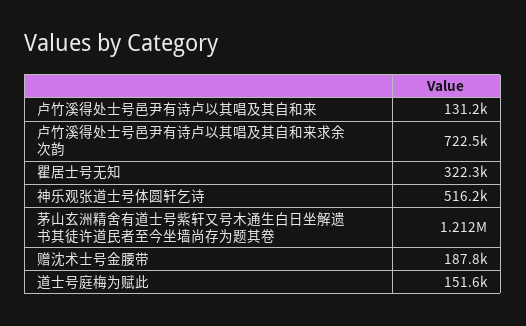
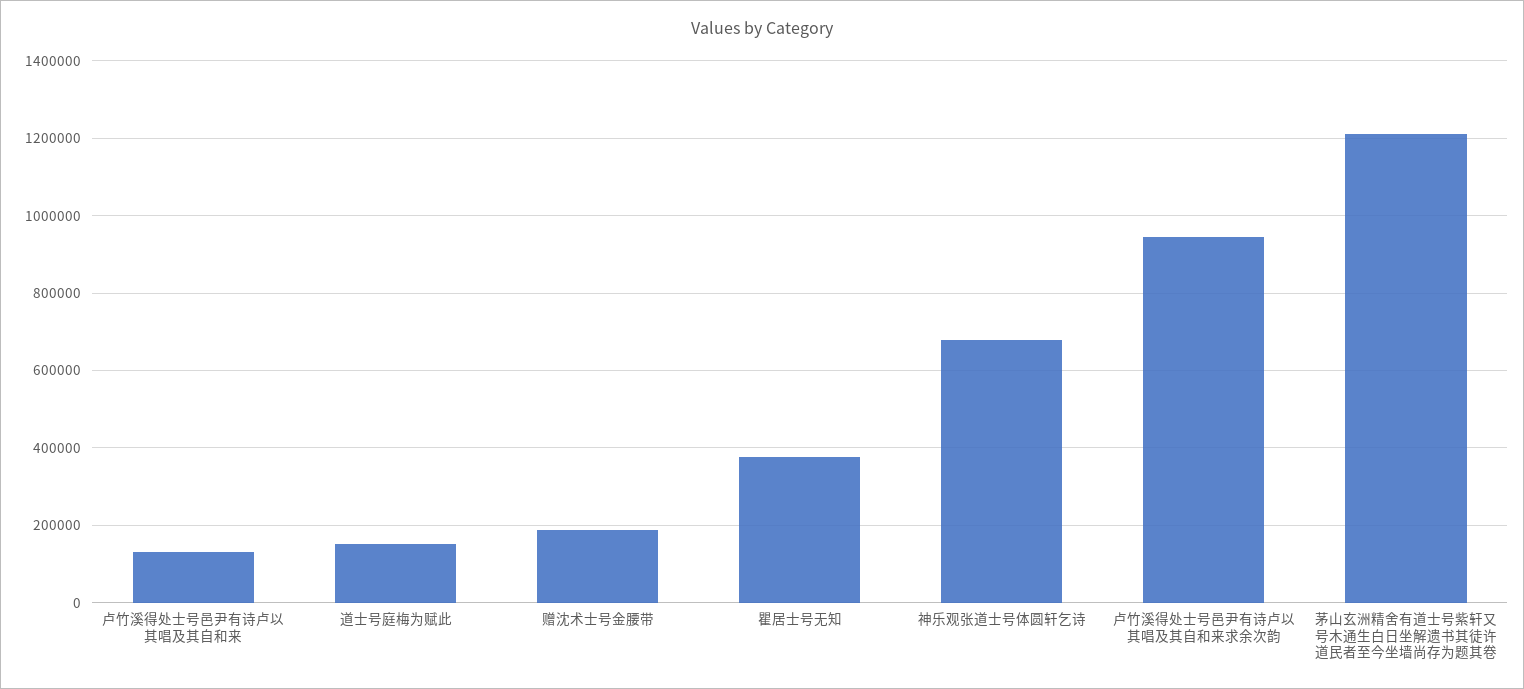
卢竹溪得处士号邑尹有诗卢以其唱及其自和来求余次韵: 722500 -> 940000
瞿居士号无知: 322300 -> 380000
神乐观张道士号体圆轩乞诗: 516200 -> 680000

